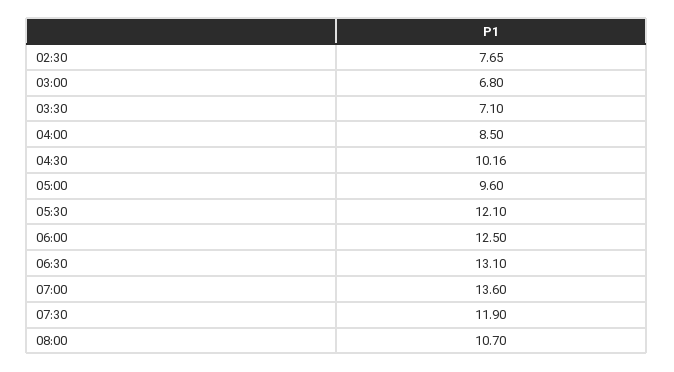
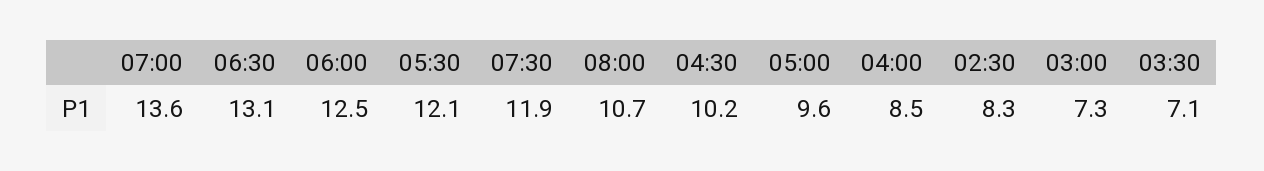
02:30: 7.65 -> 8.3
03:00: 6.8 -> 7.3

